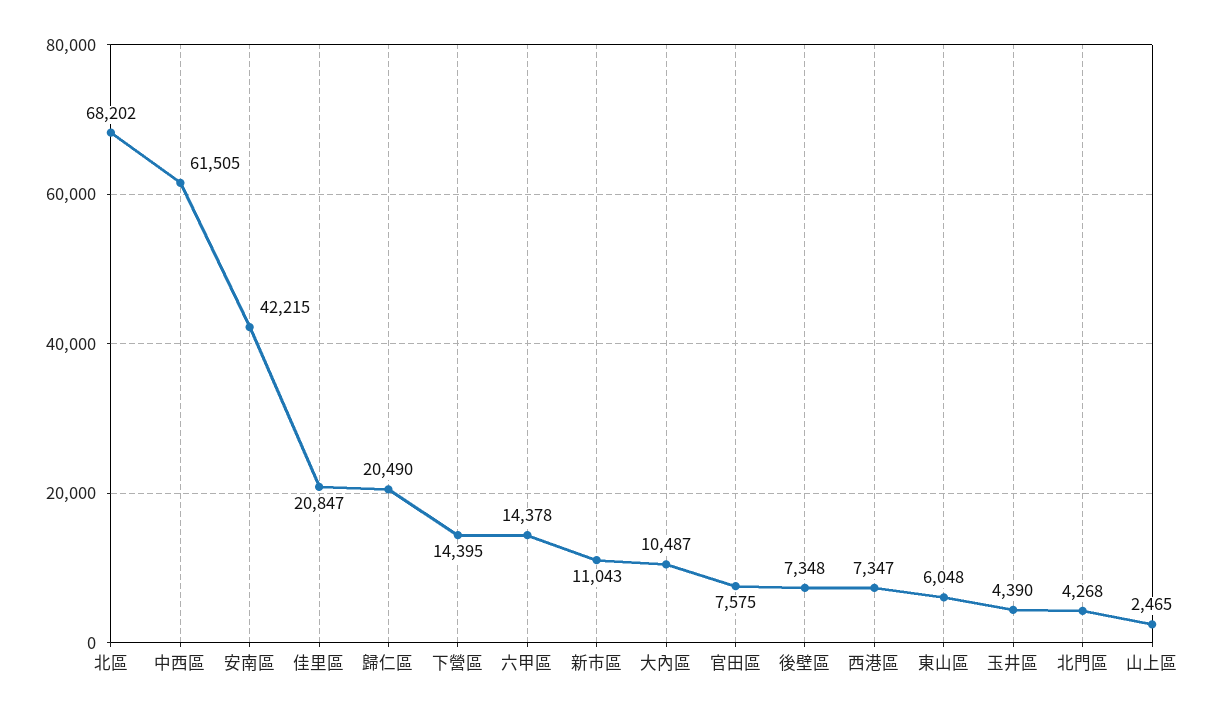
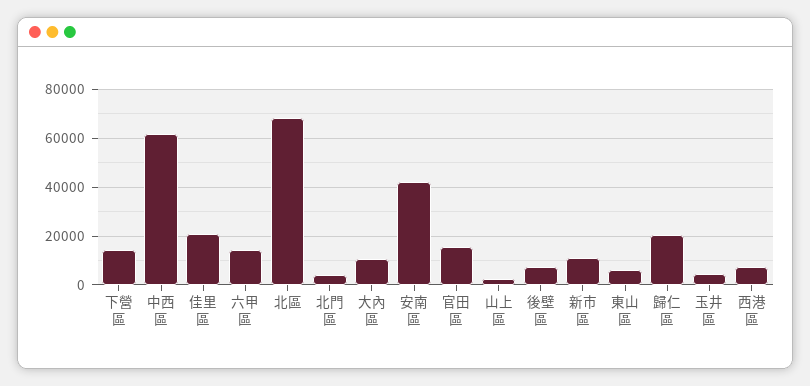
官田區: 7575 -> 15000

